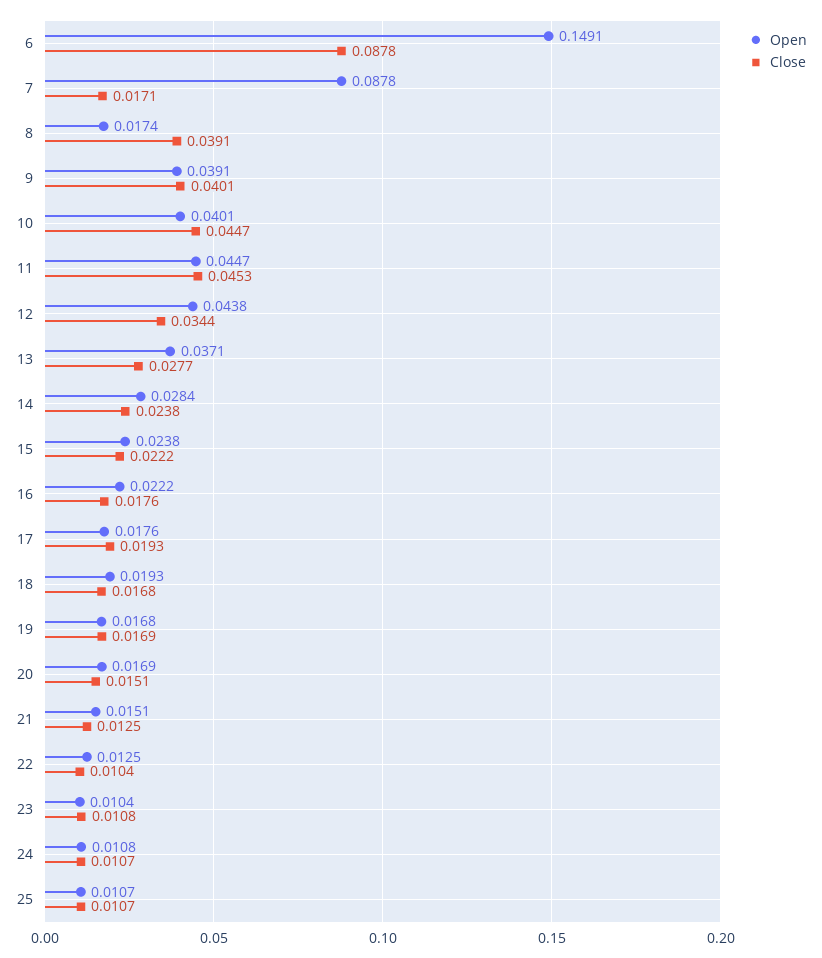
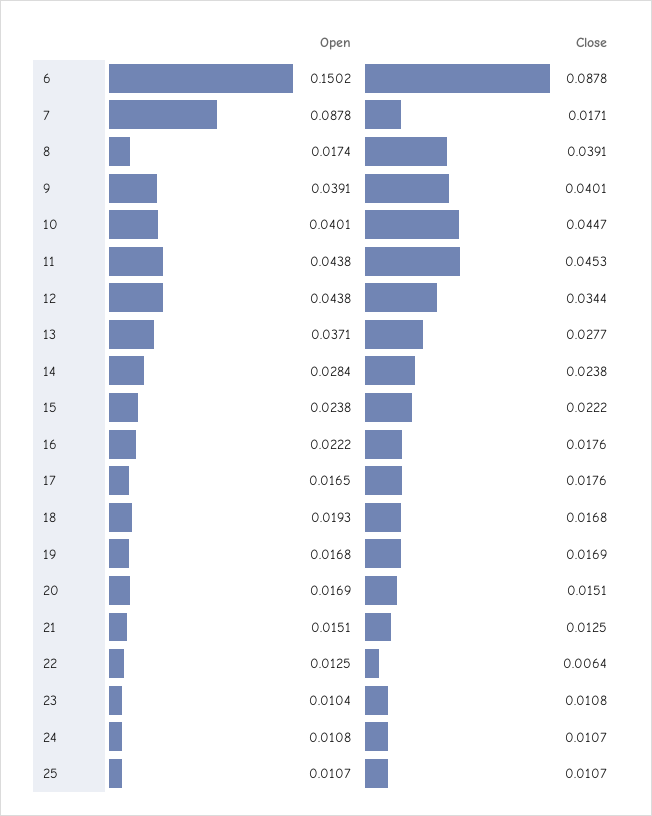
Open, 6: 0.1491 -> 0.1502
Open, 11: 0.0447 -> 0.0438
Open, 17: 0.0176 -> 0.0165
Close, 17: 0.0193 -> 0.0176
Close, 22: 0.0104 -> 0.0064

